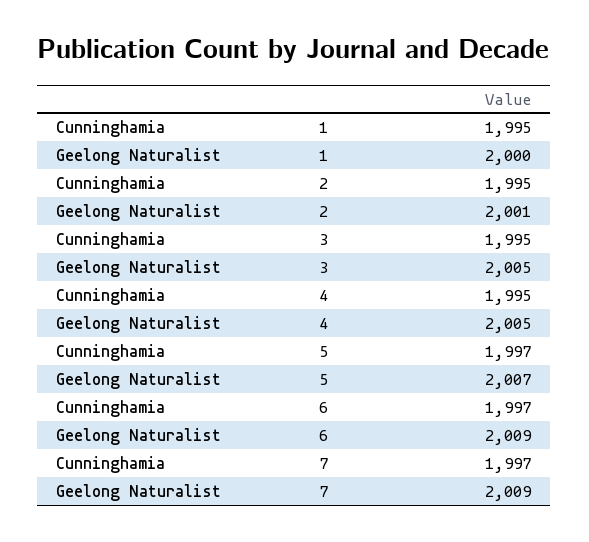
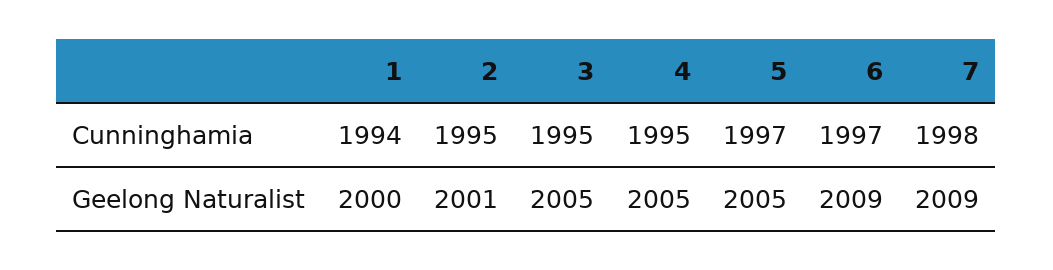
Cunninghamia, 1: 1995 -> 1994
Geelong Naturalist, 5: 2007 -> 2005
Cunninghamia, 7: 1997 -> 1998

